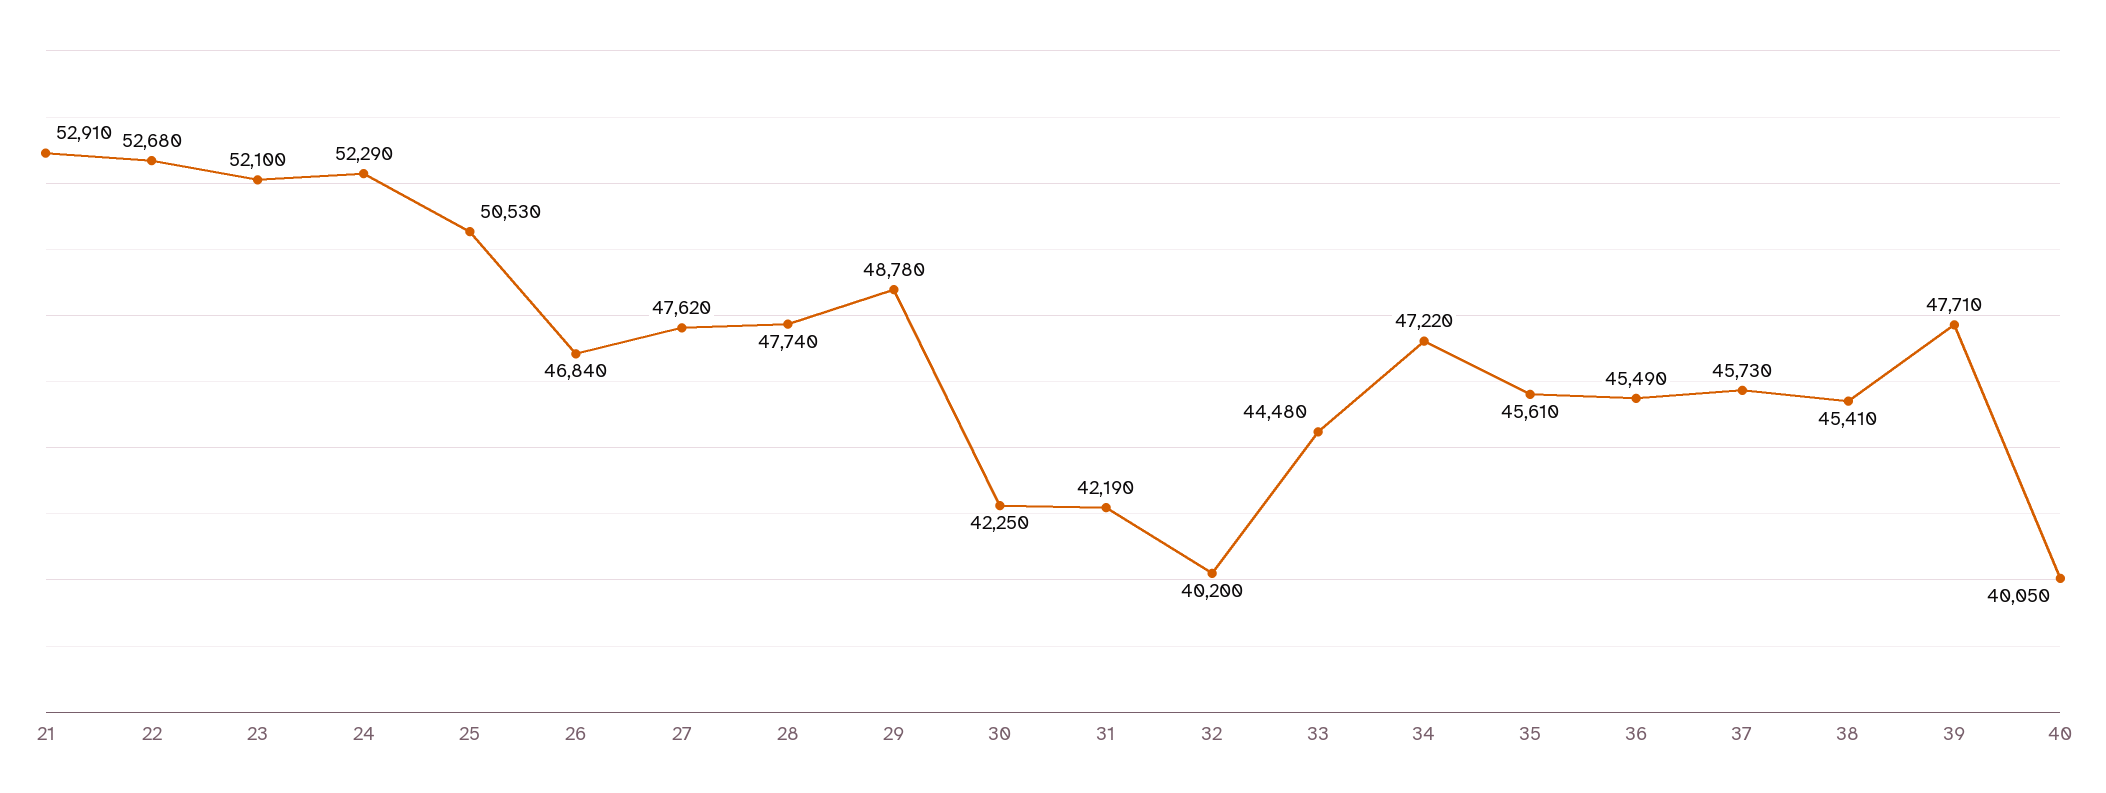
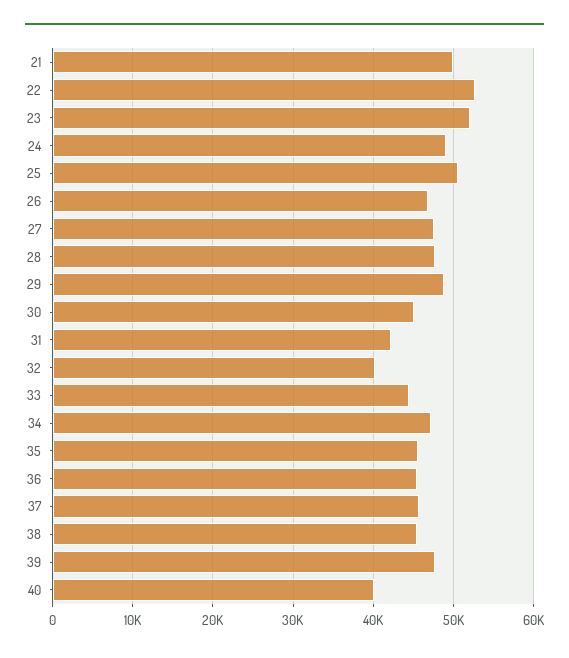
21: 52910 -> 50000
24: 52290 -> 49000
30: 42250 -> 45000

